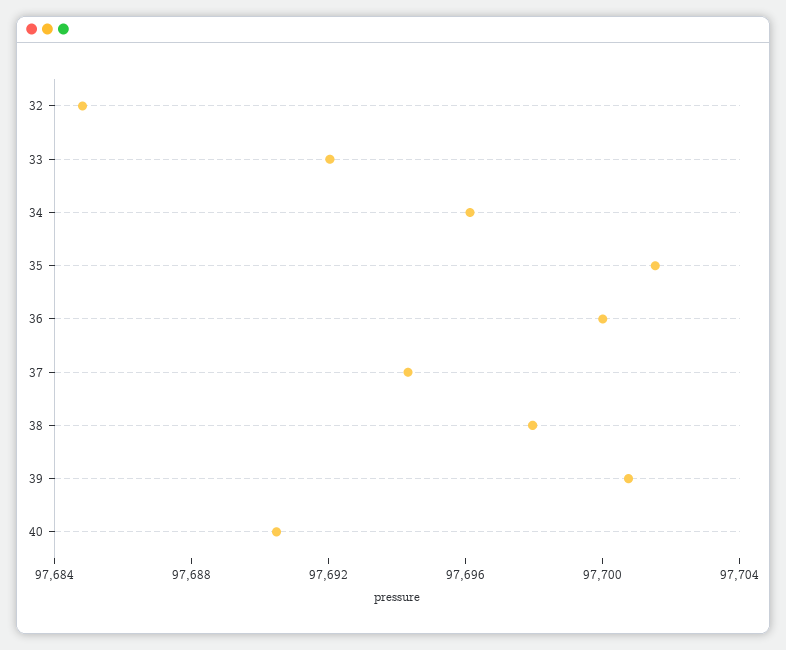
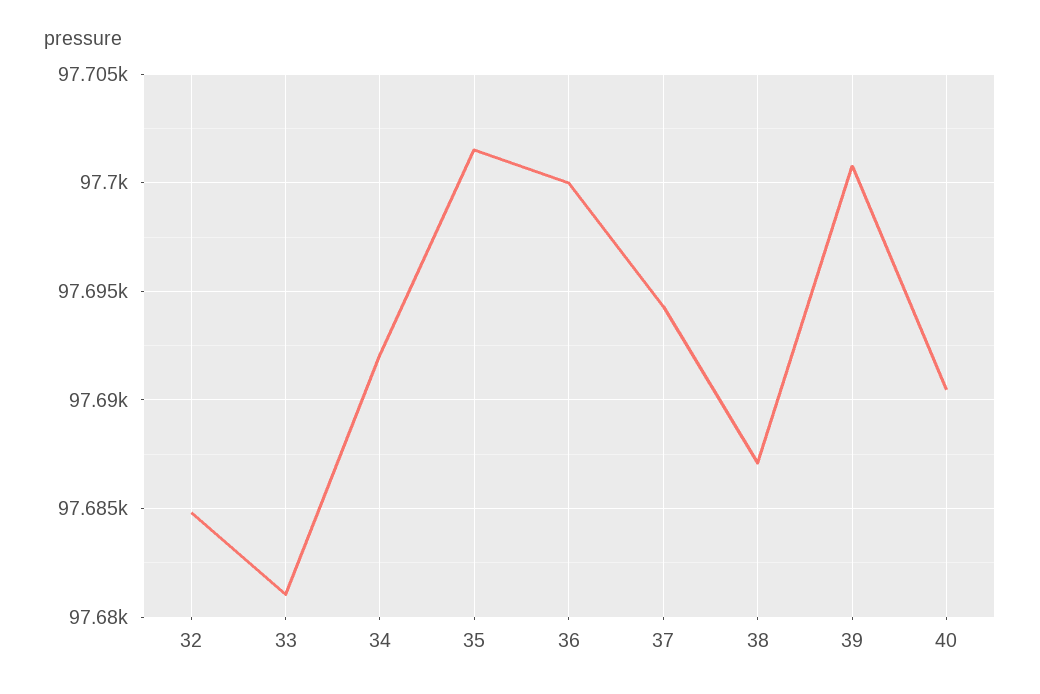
33: 97692 -> 97681
34: 97696 -> 97692
38: 97698 -> 97687

